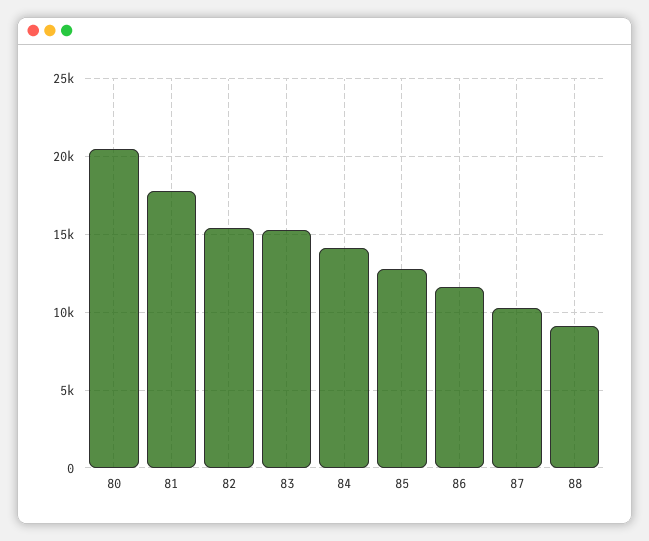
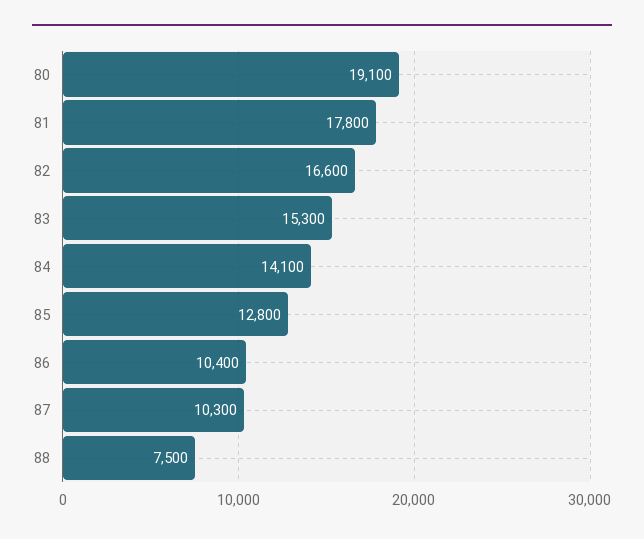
80: 20500 -> 19100
82: 15500 -> 16600
86: 11500 -> 10400
88: 9000 -> 7500

